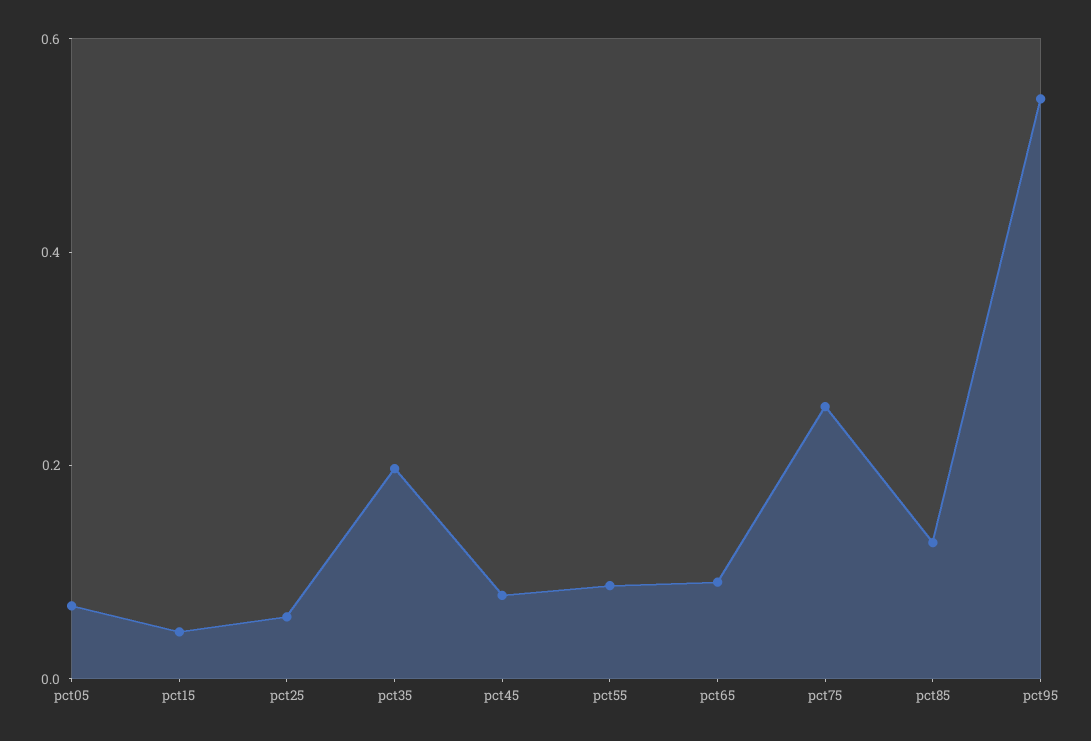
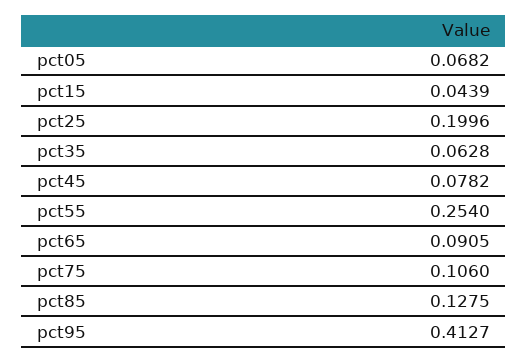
pct25: 0.05 -> 0.1996
pct35: 0.2 -> 0.0628
pct55: 0.1 -> 0.254
pct75: 0.25 -> 0.106
pct95: 0.55 -> 0.4127

